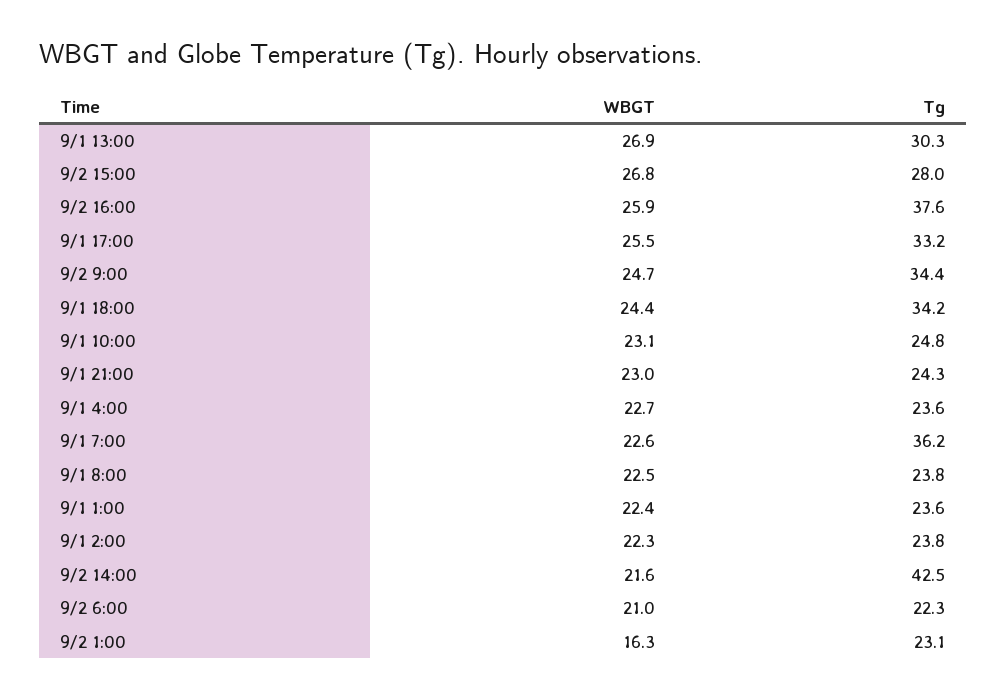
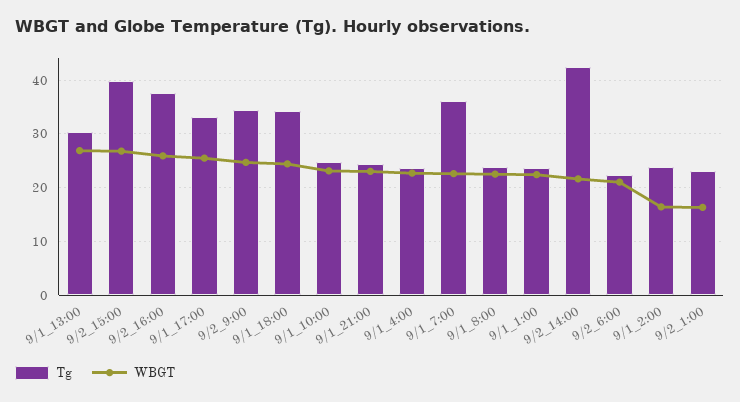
Tg, 9/2 15:00: 28 -> 40
WBGT, 9/1 2:00: 22.3 -> 16

